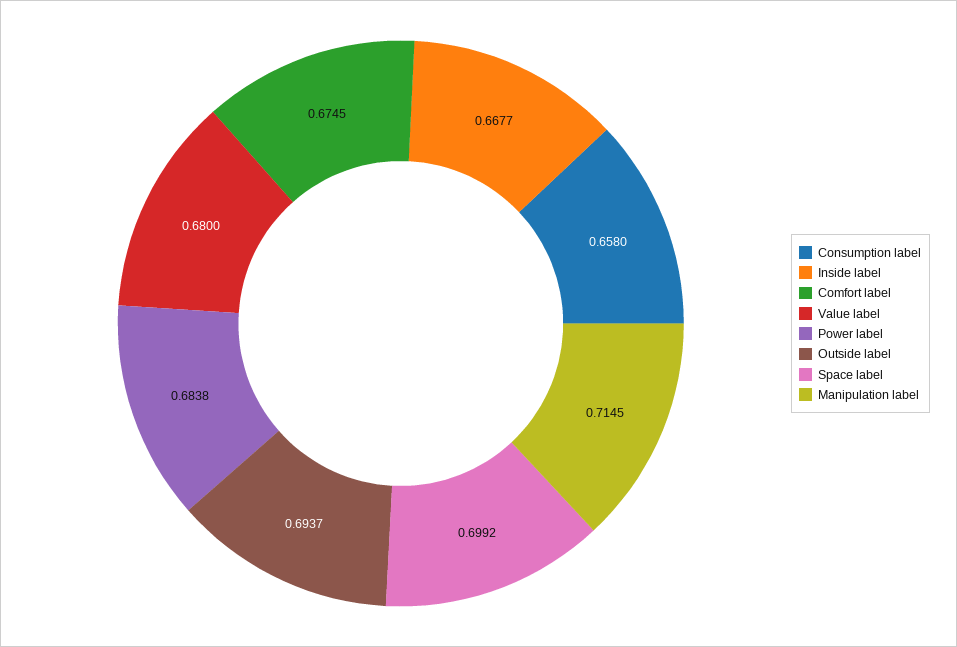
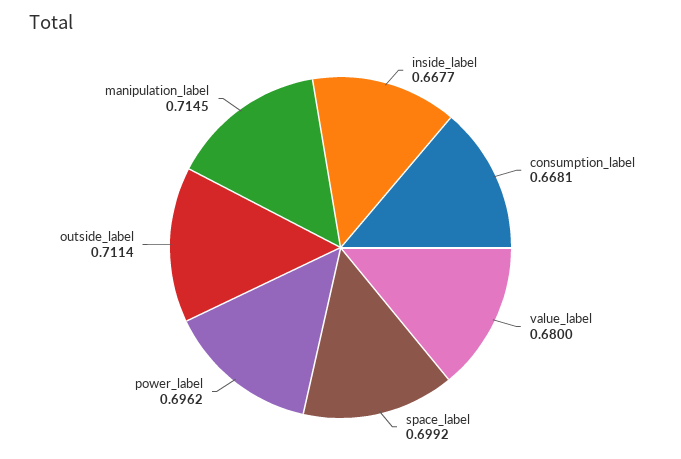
Consumption label: 0.658 -> 0.6681
Comfort label: 0.6745 -> none
Power label: 0.6838 -> 0.6962
Outside label: 0.6937 -> 0.7114

